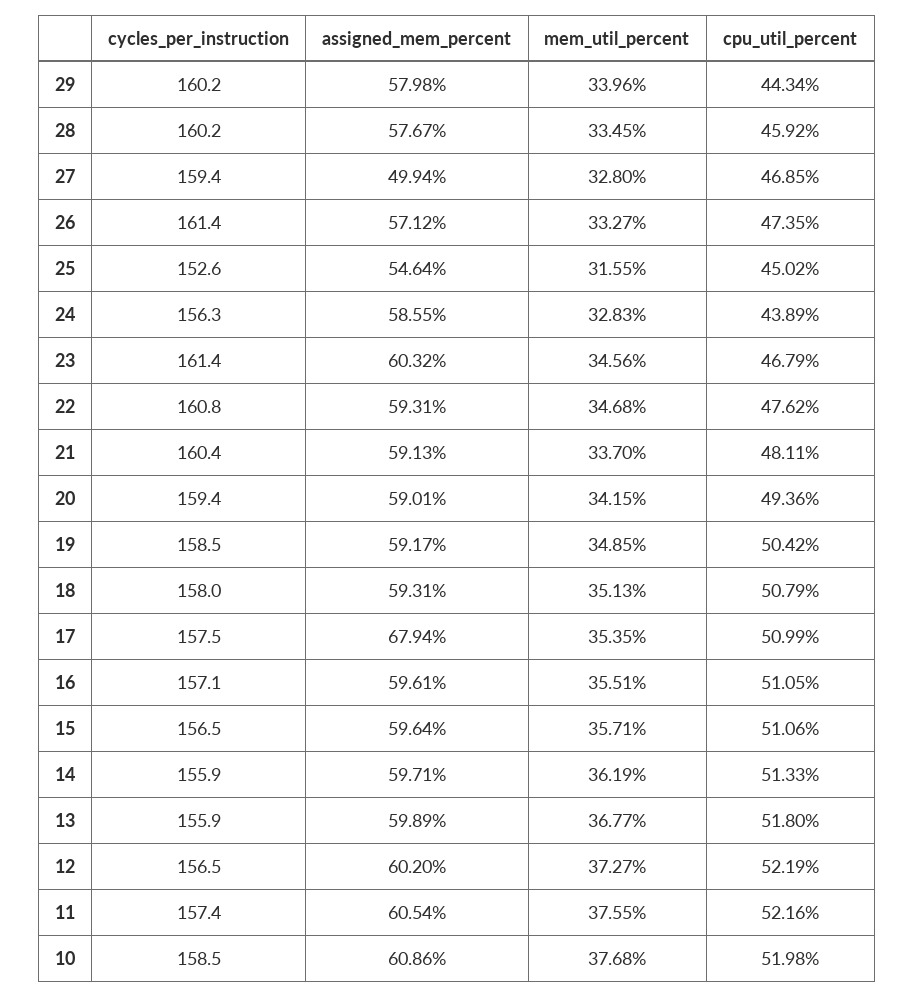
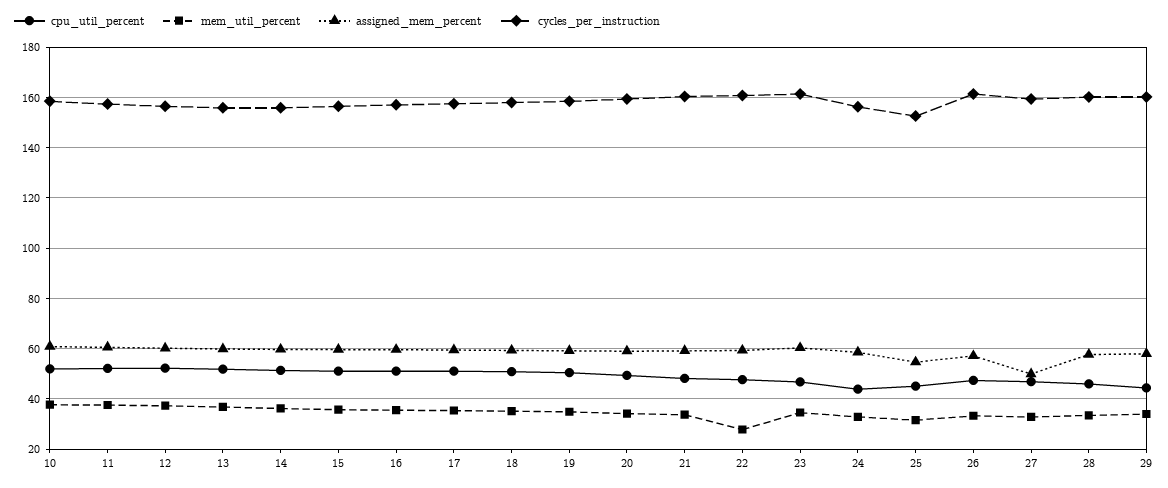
mem_util_percent, 22: 34.68 -> 27.5
assigned_mem_percent, 17: 67.94 -> 60

